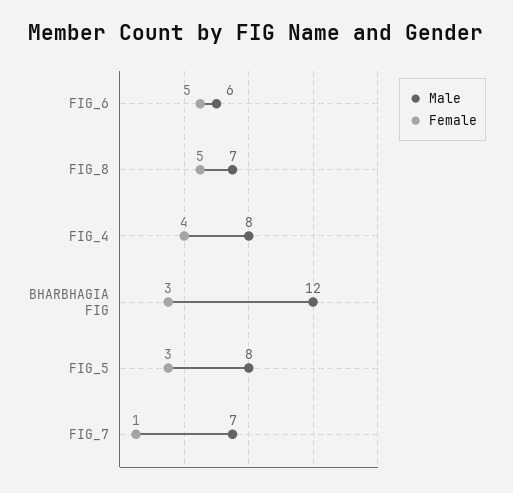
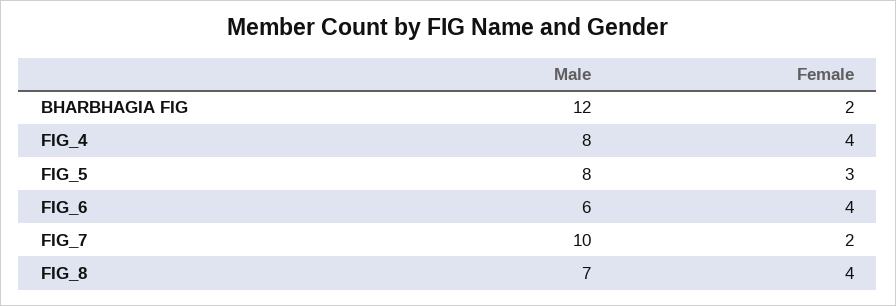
Female, FIG_6: 5 -> 4
Female, FIG_8: 5 -> 4
Female, BHARBHAGIA FIG: 3 -> 2
Male, FIG_7: 7 -> 10
Female, FIG_7: 1 -> 2

